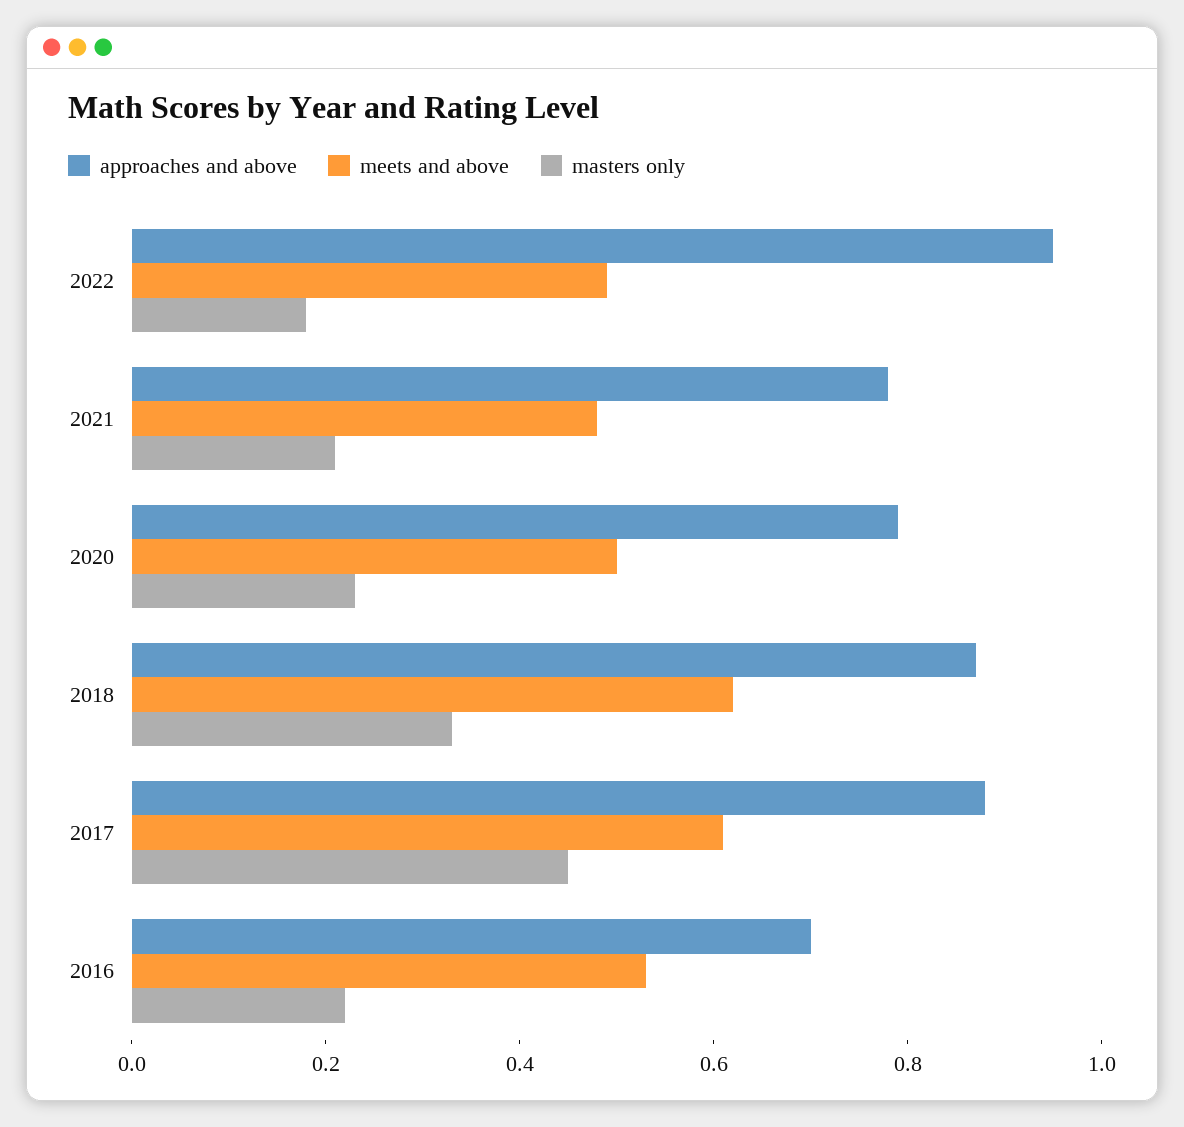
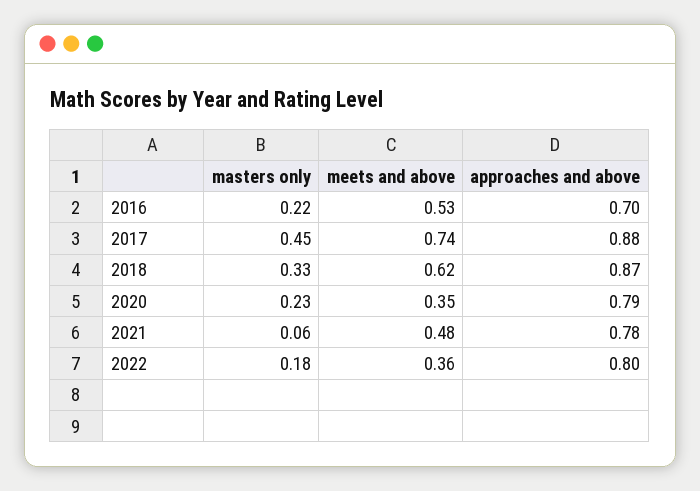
approaches and above, 2022: 0.95 -> 0.8
meets and above, 2022: 0.5 -> 0.36
masters only, 2021: 0.2 -> 0.06
meets and above, 2020: 0.5 -> 0.35
meets and above, 2017: 0.6 -> 0.74

